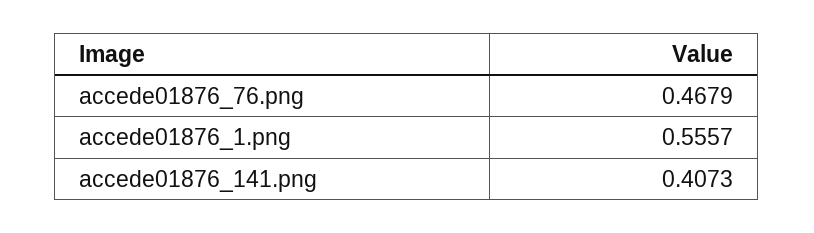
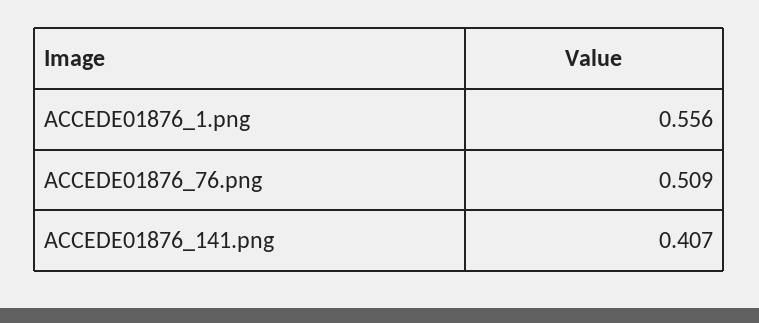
accede01876_76.png: 0.4679 -> 0.509

